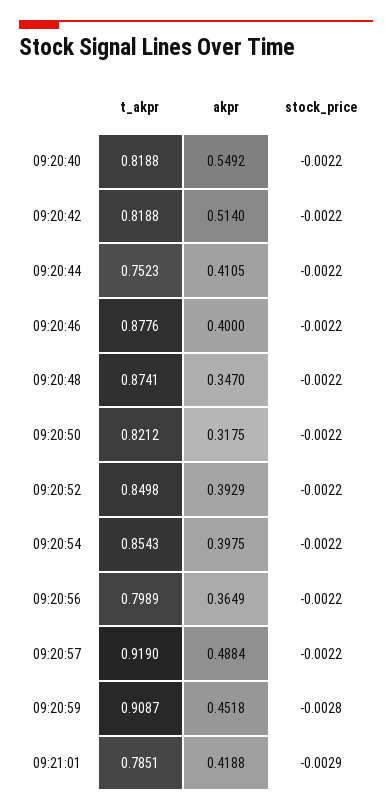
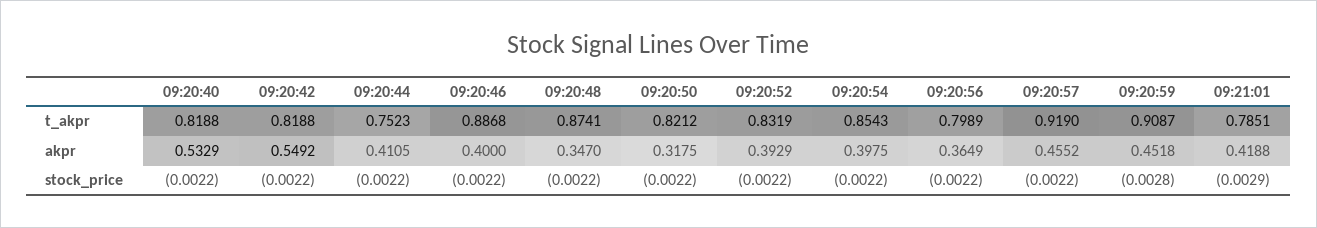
akpr, 09:20:40: 0.5492 -> 0.5329
akpr, 09:20:42: 0.514 -> 0.5492
t_akpr, 09:20:46: 0.8776 -> 0.8868
t_akpr, 09:20:52: 0.8498 -> 0.8319
akpr, 09:20:57: 0.4884 -> 0.4552

